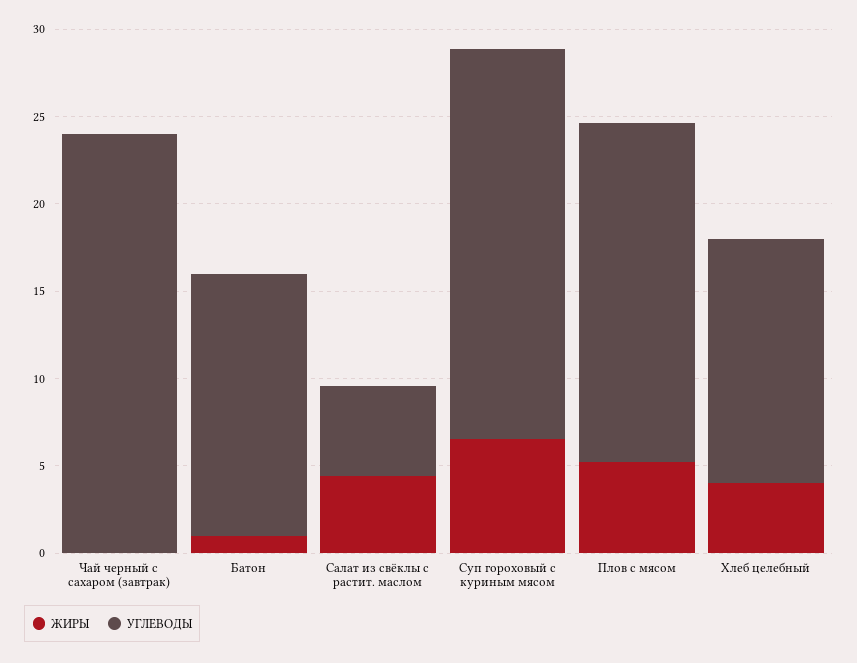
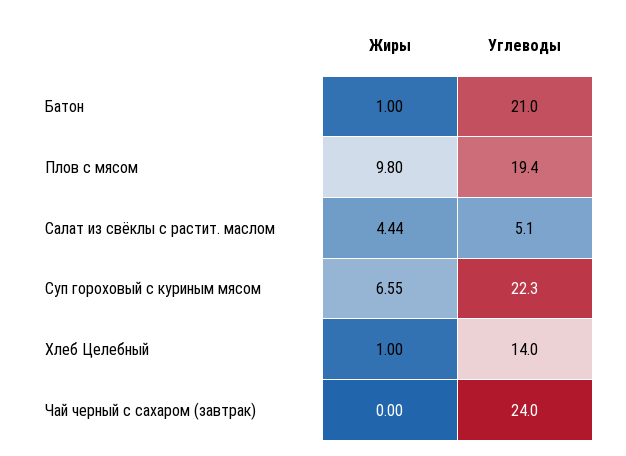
УГЛЕВОДЫ, Батон: 15 -> 21
ЖИРЫ, Плов с мясом: 5 -> 9.8
ЖИРЫ, Хлеб целебный: 4 -> 1

